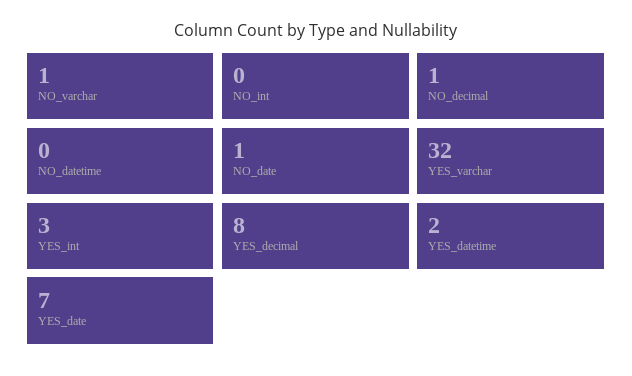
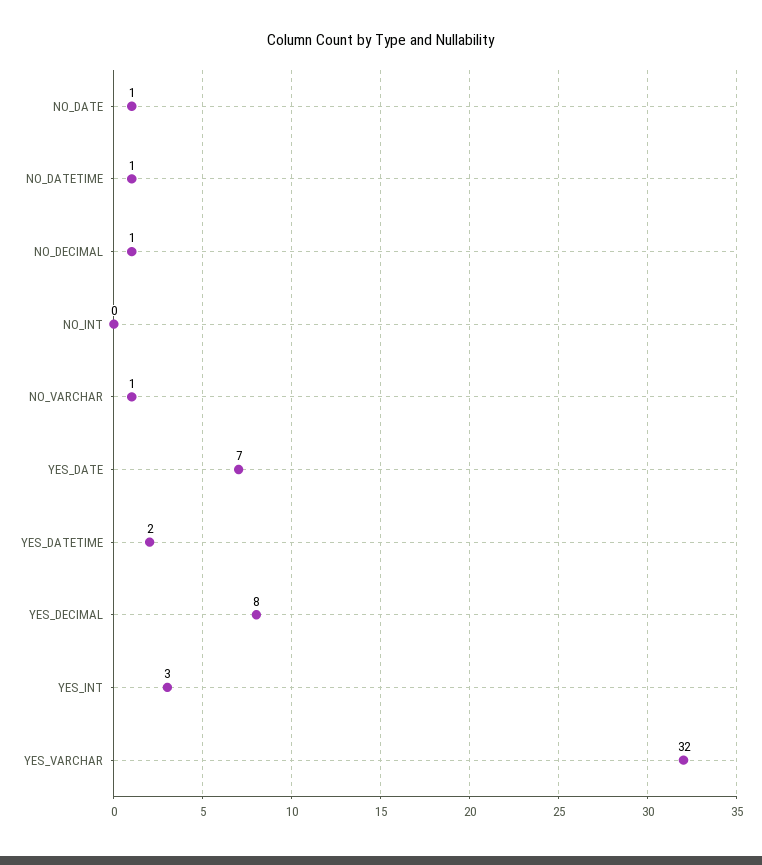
NO_datetime: 0 -> 1

